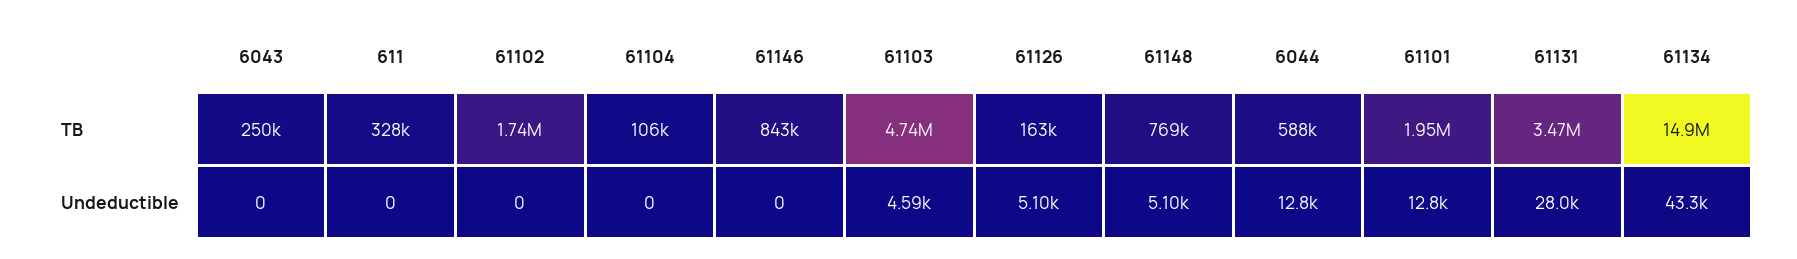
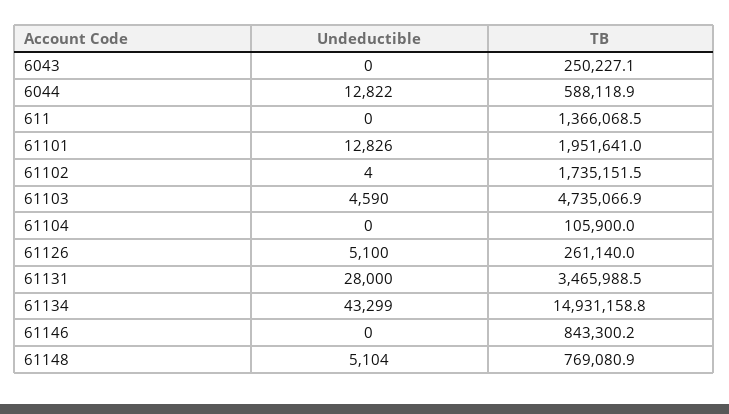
611, TB: 328000 -> 1366068.5
61126, TB: 163000 -> 261140
61102, Undeductible: 0 -> 4

